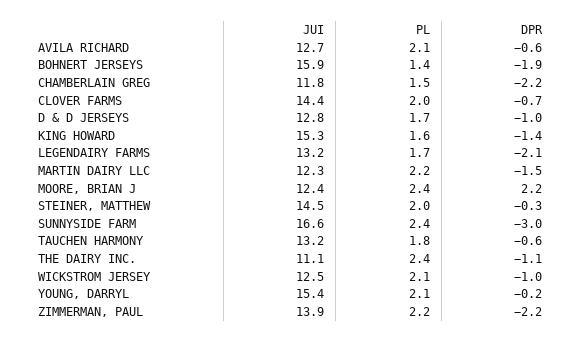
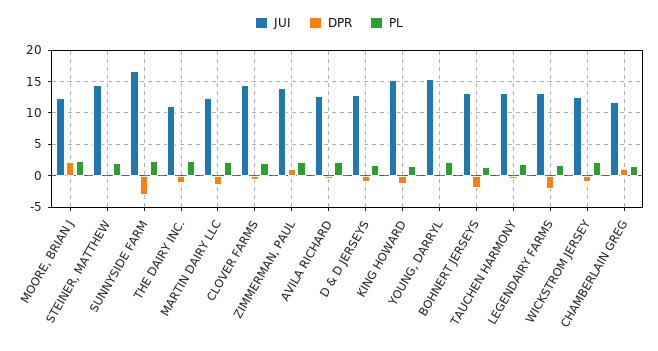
JUI, BOHNERT JERSEYS: 15.9 -> 13
DPR, CHAMBERLAIN GREG: -2.2 -> 1
DPR, ZIMMERMAN, PAUL: -2.2 -> 1

